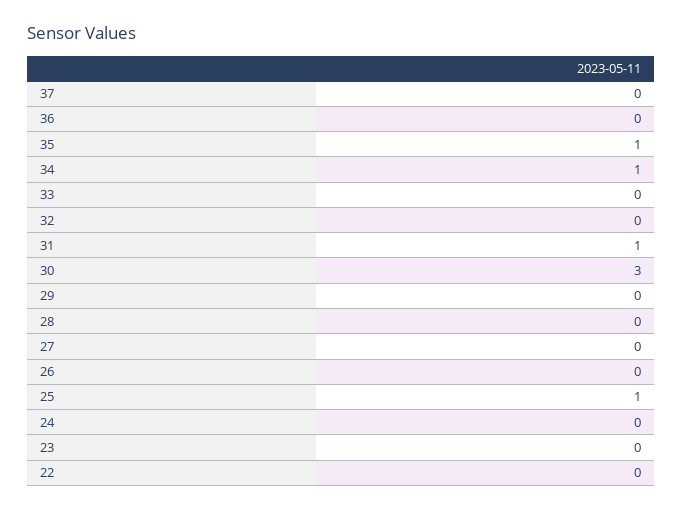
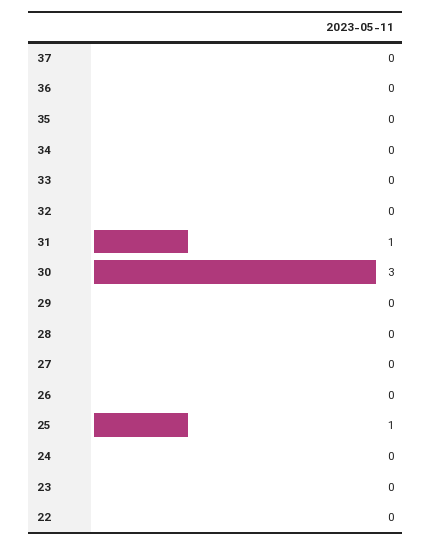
35: 1 -> 0
34: 1 -> 0

